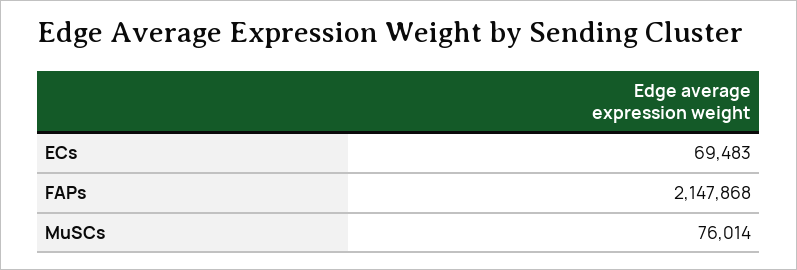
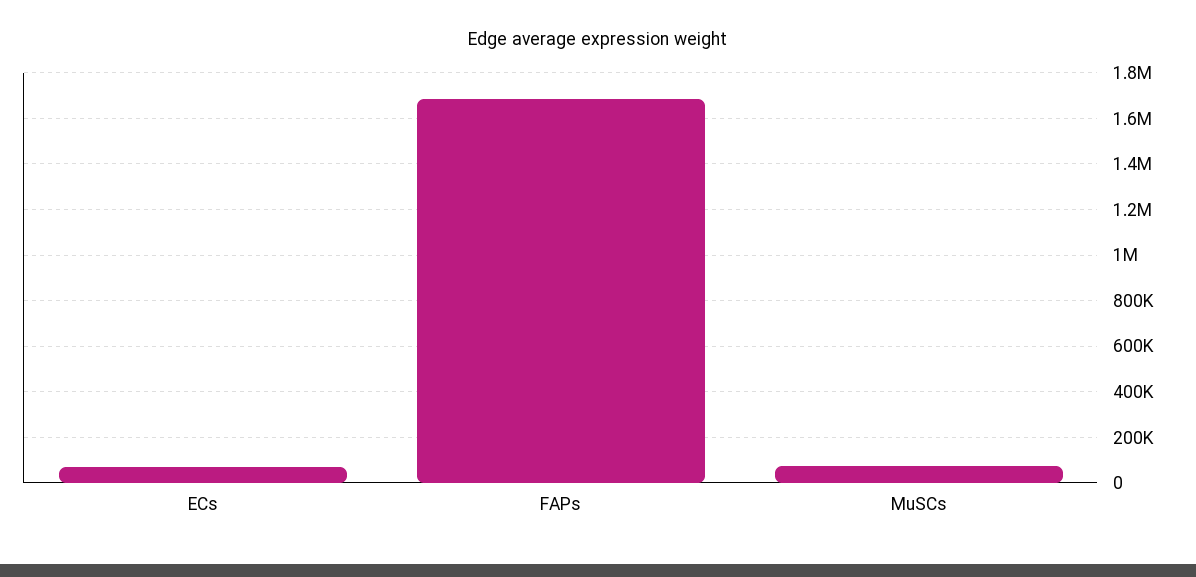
FAPs: 2147868 -> 1700000

